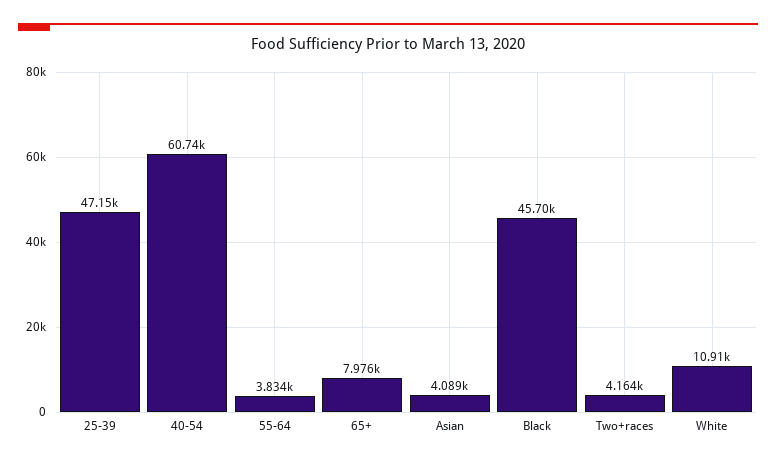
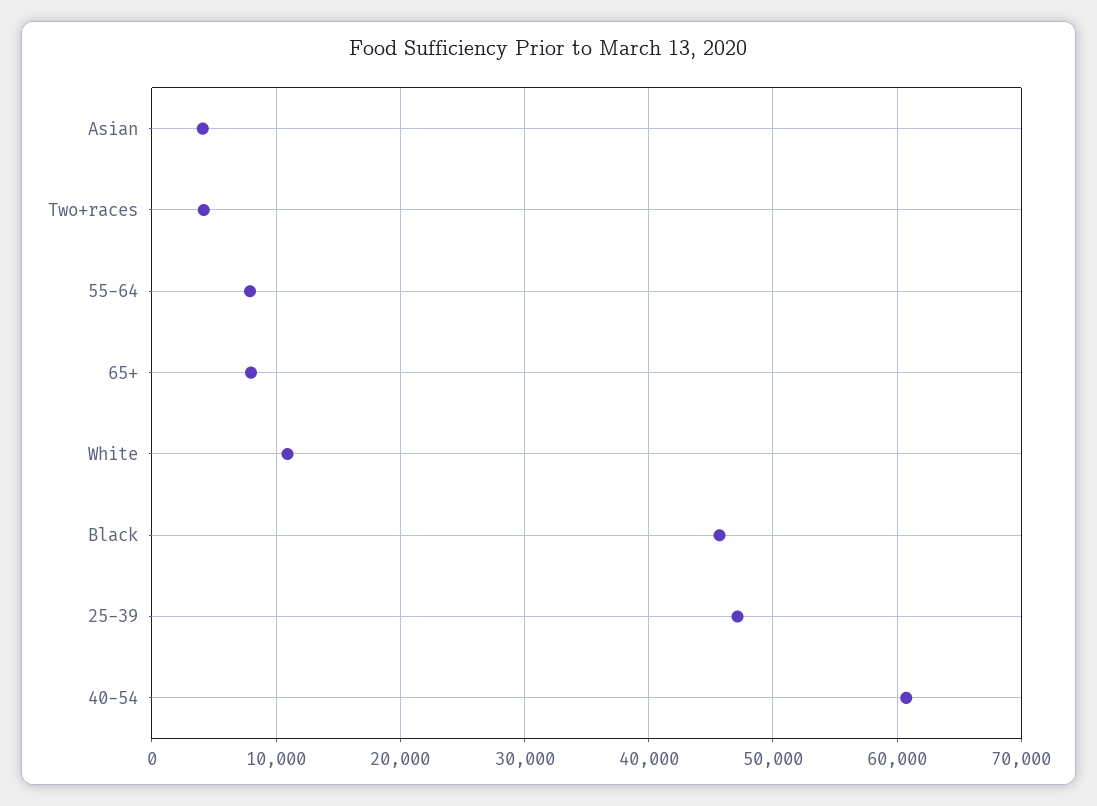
55-64: 3834 -> 8000

